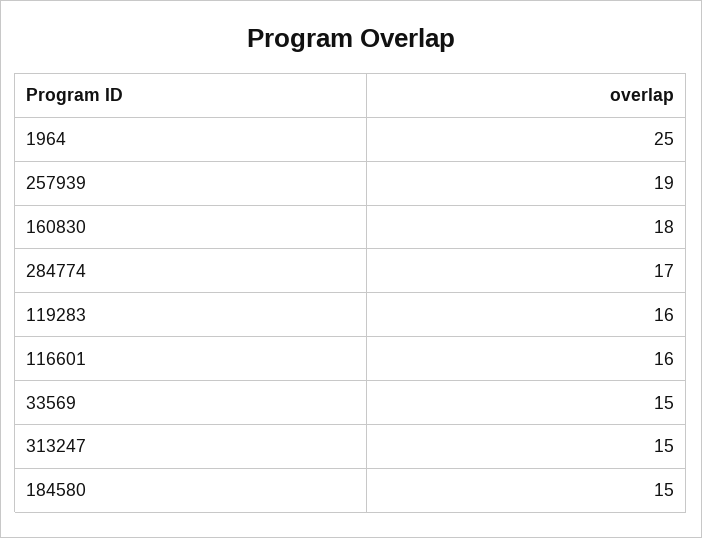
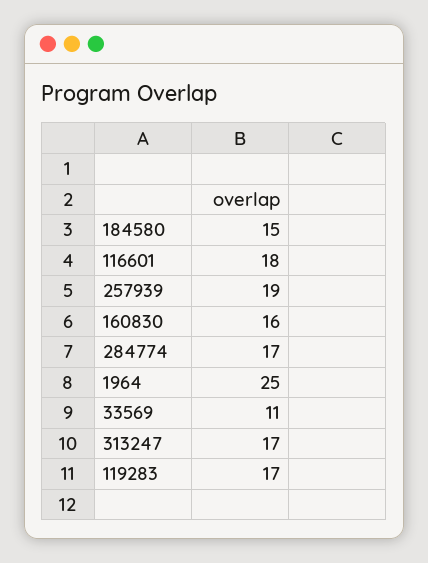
160830: 18 -> 16
119283: 16 -> 17
116601: 16 -> 18
33569: 15 -> 11
313247: 15 -> 17

